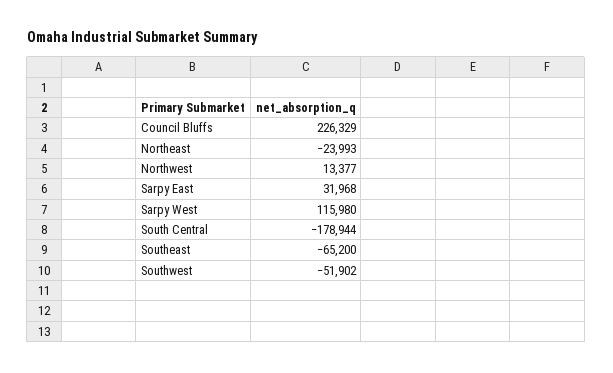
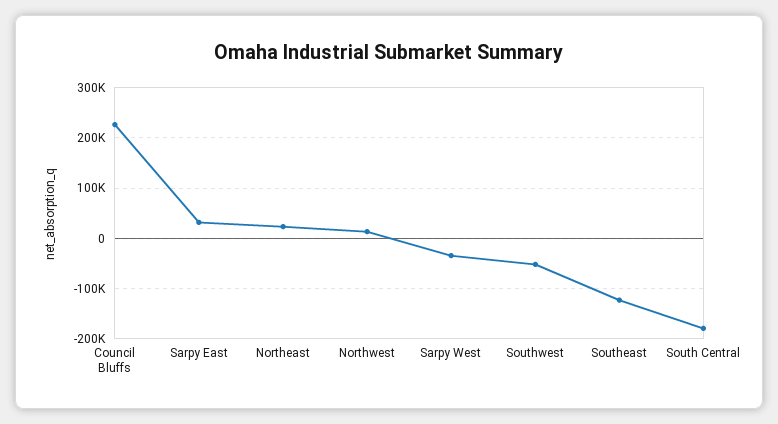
Northeast: -23993 -> 20000
Sarpy West: 115980 -> -40000
Southeast: -65200 -> -120000

